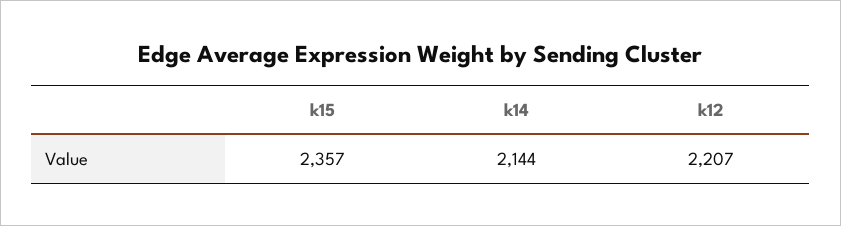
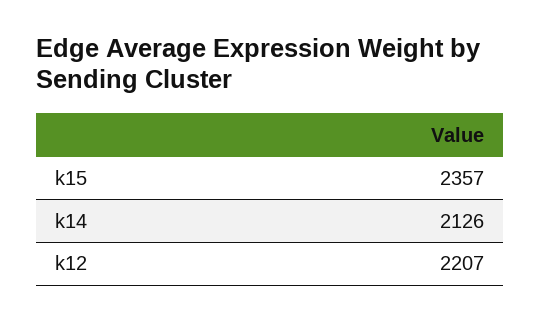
k14: 2144 -> 2126

